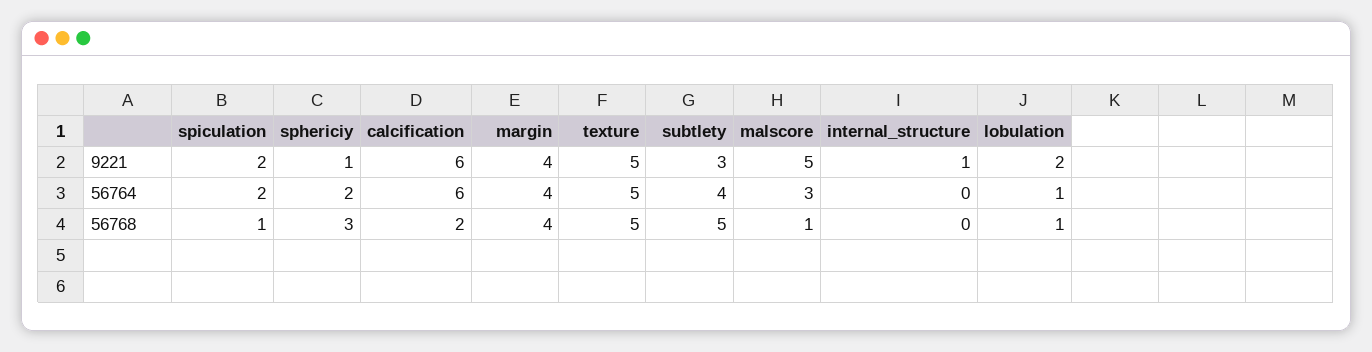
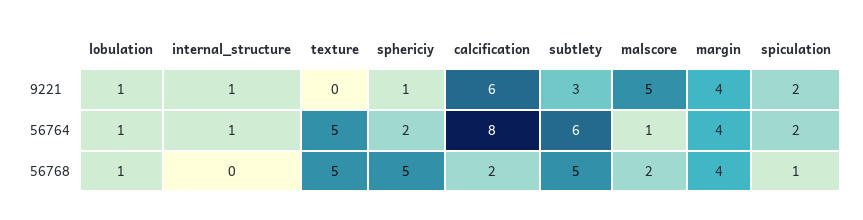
texture, 9221: 5 -> 0
lobulation, 9221: 2 -> 1
calcification, 56764: 6 -> 8
subtlety, 56764: 4 -> 6
malscore, 56764: 3 -> 1
internal_structure, 56764: 0 -> 1
sphericiy, 56768: 3 -> 5
malscore, 56768: 1 -> 2

